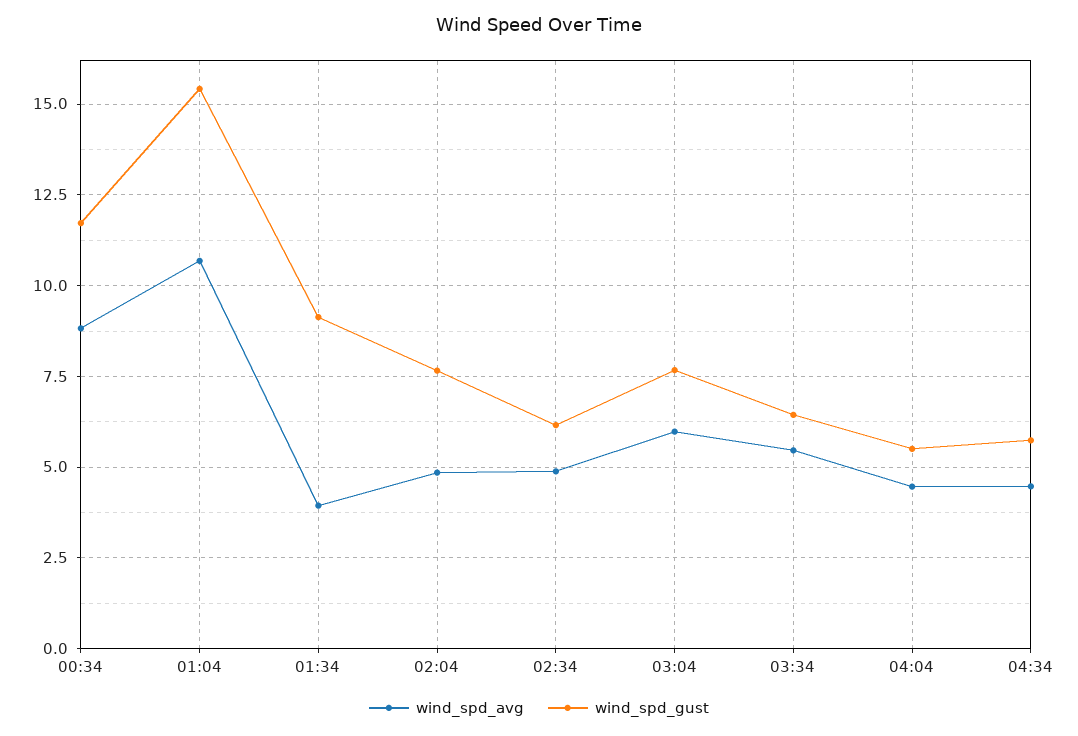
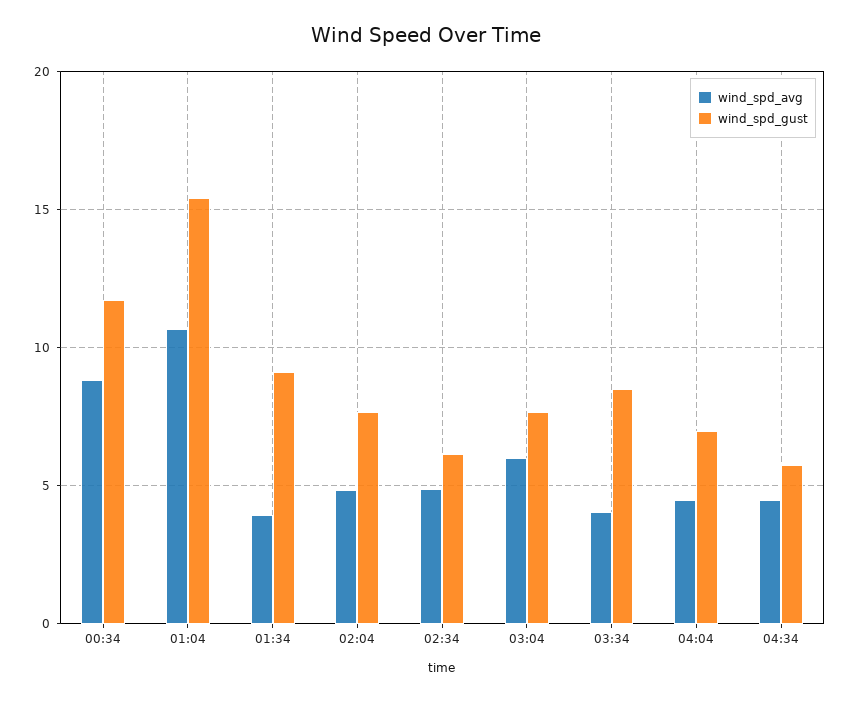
wind_spd_avg, 03:34: 5.5 -> 4
wind_spd_gust, 03:34: 6.5 -> 8.5
wind_spd_gust, 04:04: 5.5 -> 7

